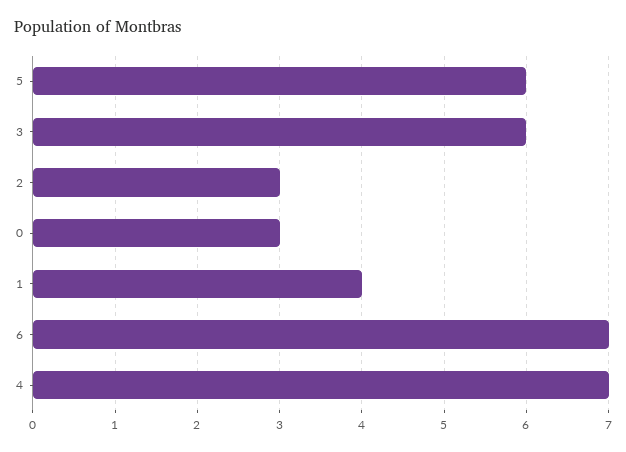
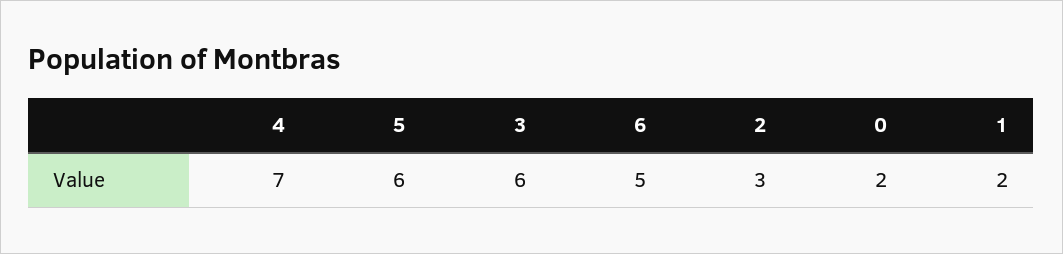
0: 3 -> 2
1: 4 -> 2
6: 7 -> 5

